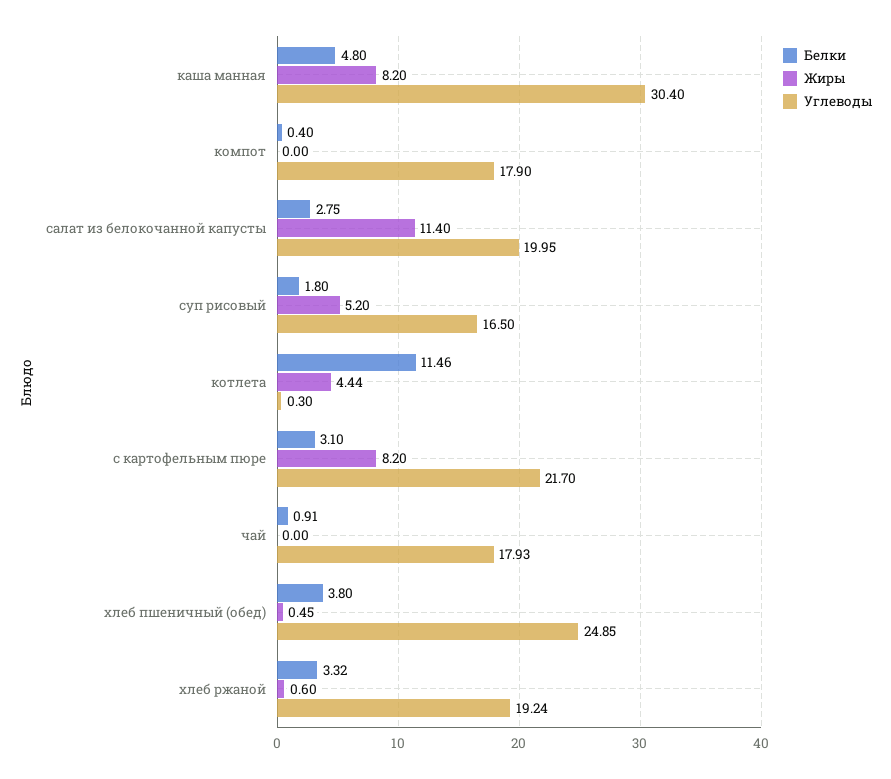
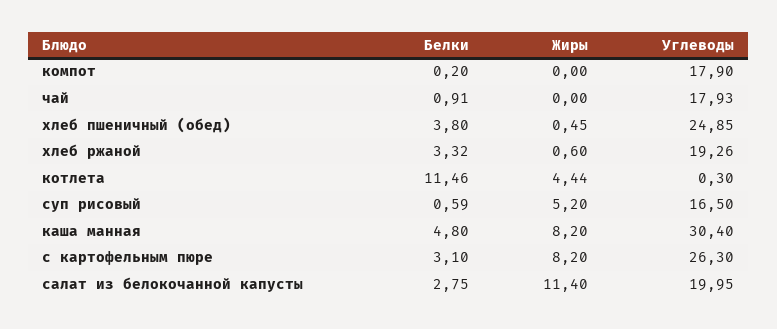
Белки, компот: 0.4 -> 0.2
Белки, суп рисовый: 1.8 -> 0.59
Углеводы, с картофельным пюре: 21.7 -> 26.3
Углеводы, хлеб ржаной: 19.24 -> 19.26

